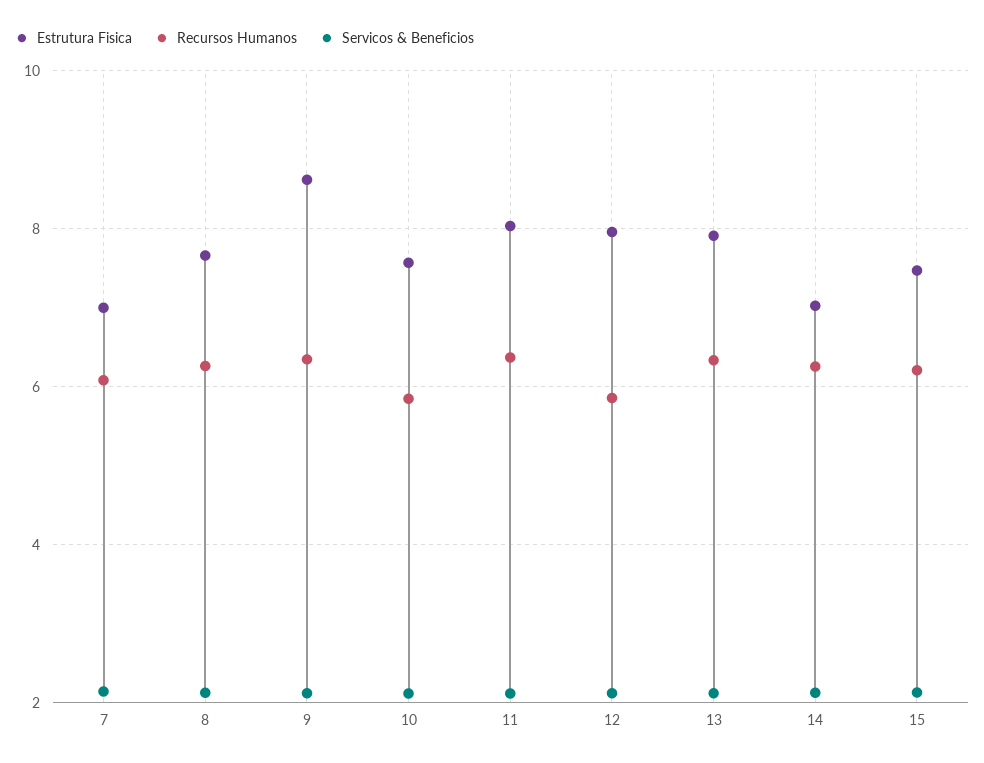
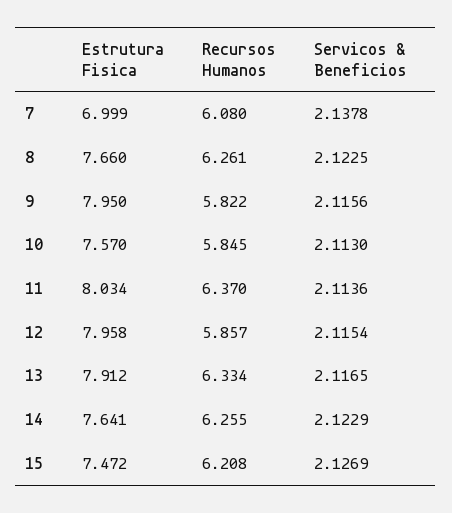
Estrutura Fisica, 9: 8.6 -> 7.95
Recursos Humanos, 9: 6.4 -> 5.822
Estrutura Fisica, 14: 7 -> 7.641

